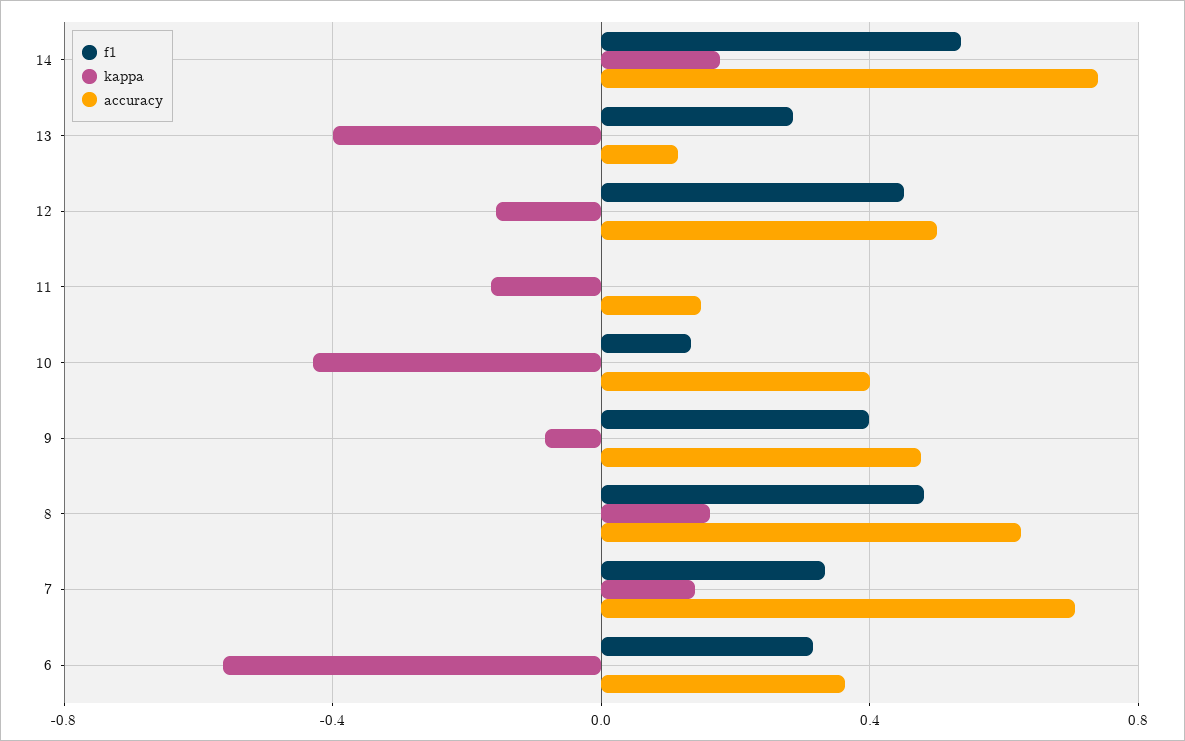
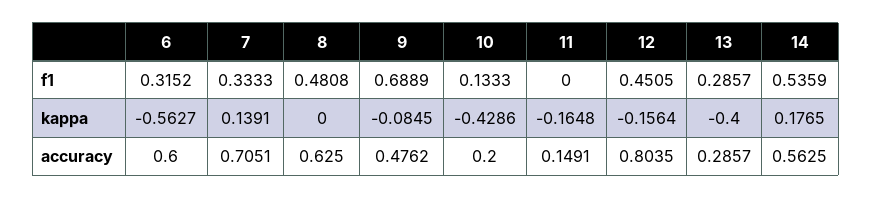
accuracy, 14: 0.75 -> 0.5625
accuracy, 13: 0.1 -> 0.2857
accuracy, 12: 0.5 -> 0.8035
accuracy, 10: 0.4 -> 0.2
f1, 9: 0.4 -> 0.6889
kappa, 8: 0.15 -> 0
accuracy, 6: 0.35 -> 0.6

